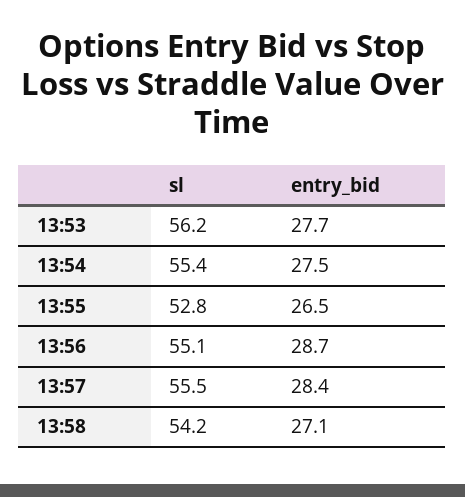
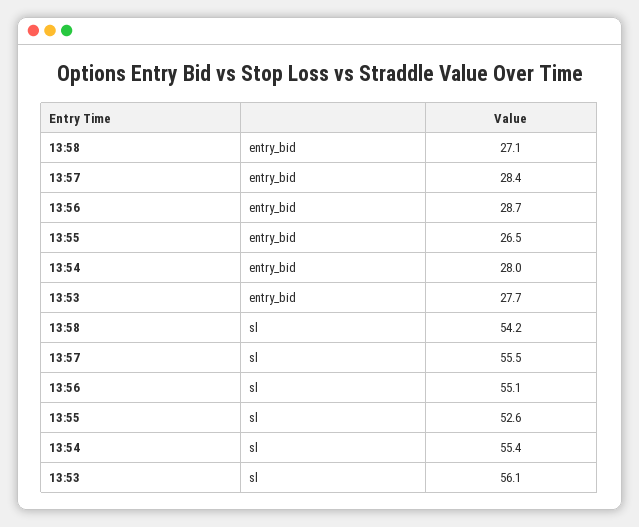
sl, 13:53: 56.2 -> 56.1
entry_bid, 13:54: 27.5 -> 28
sl, 13:55: 52.8 -> 52.6

